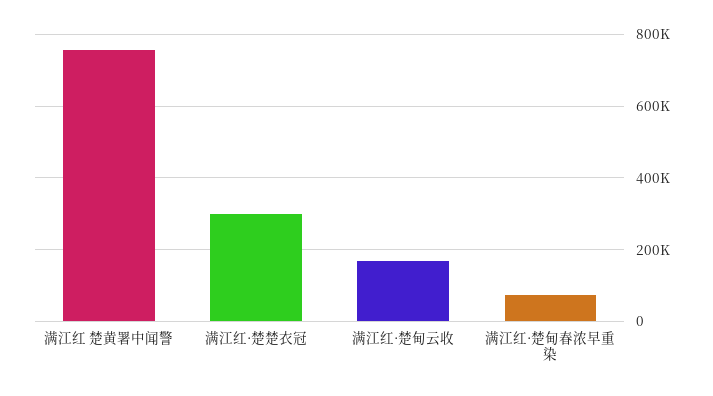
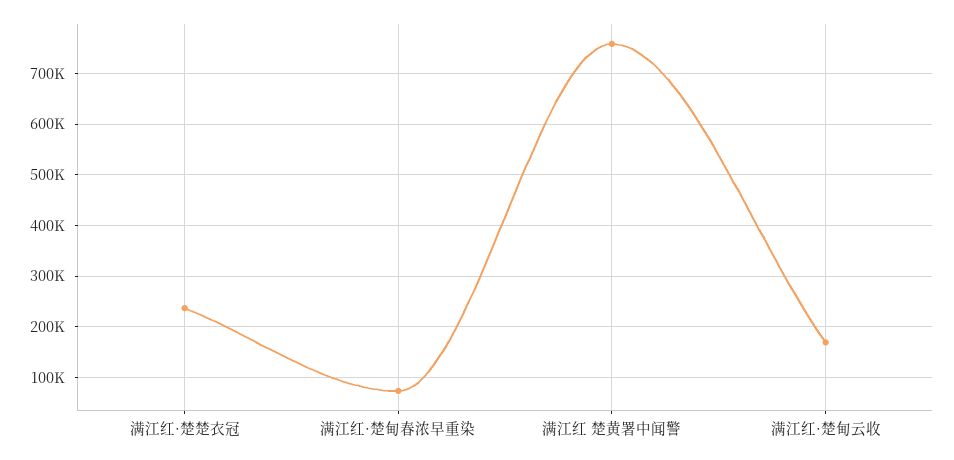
满江红·楚楚衣冠: 300000 -> 240000

